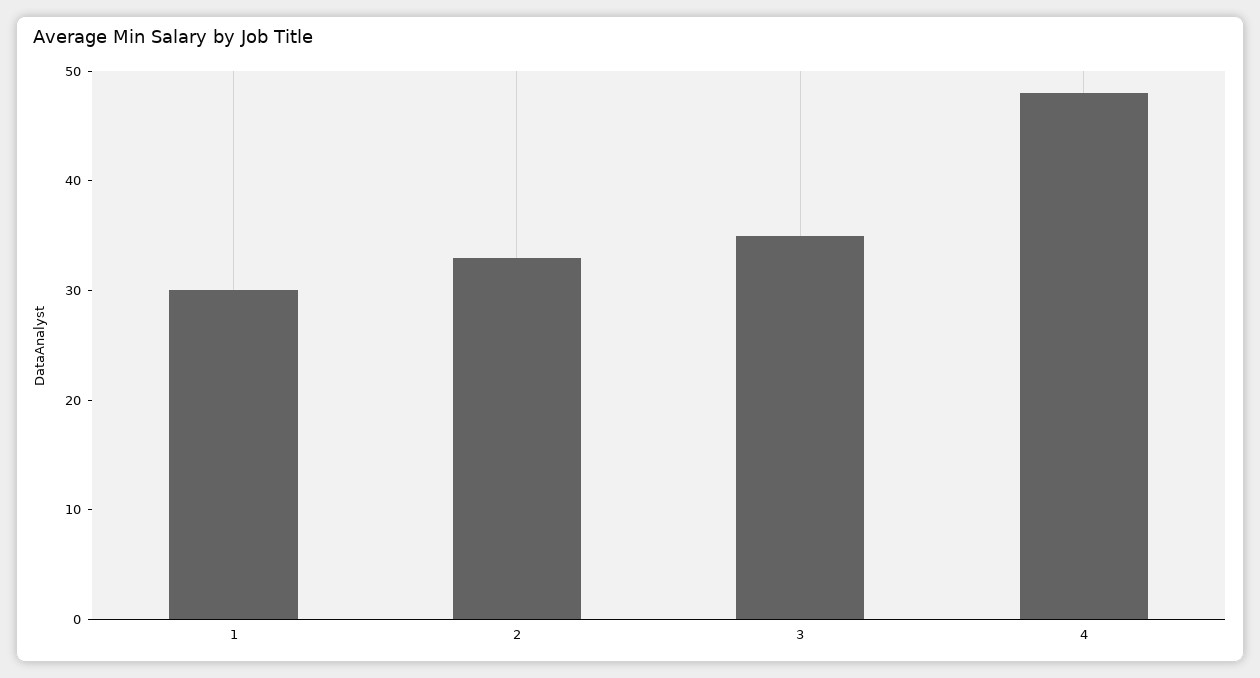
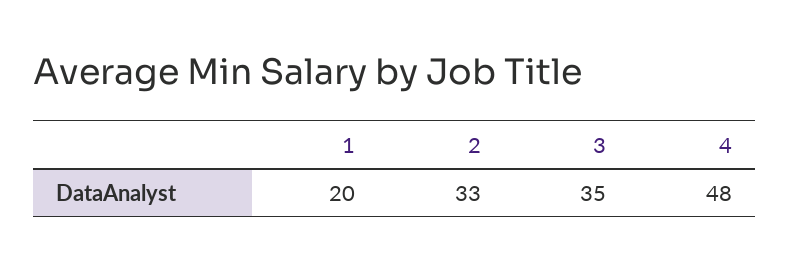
1: 30 -> 20

